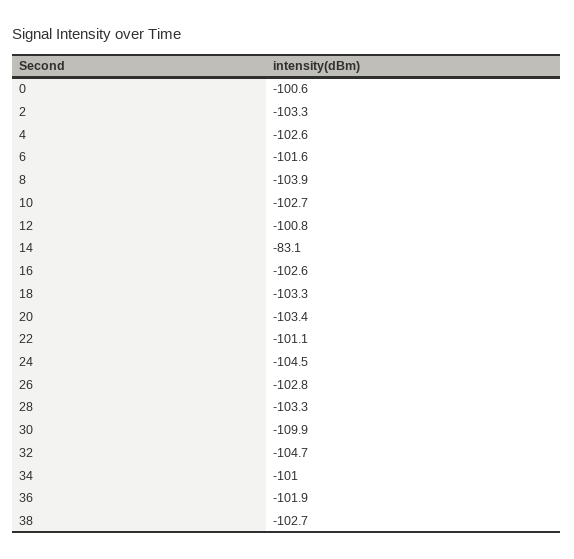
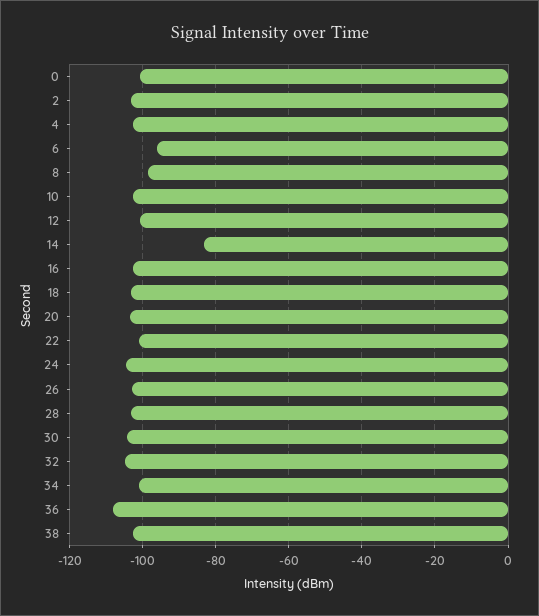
6: -101.6 -> -96
8: -103.9 -> -98
30: -109.9 -> -104
36: -101.9 -> -108

